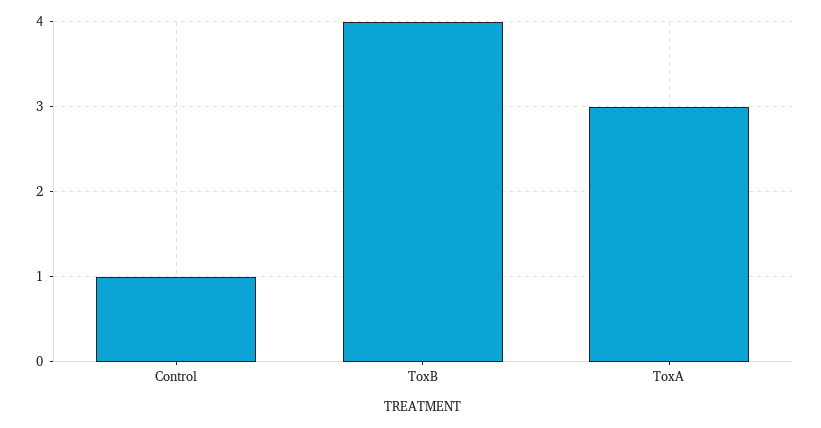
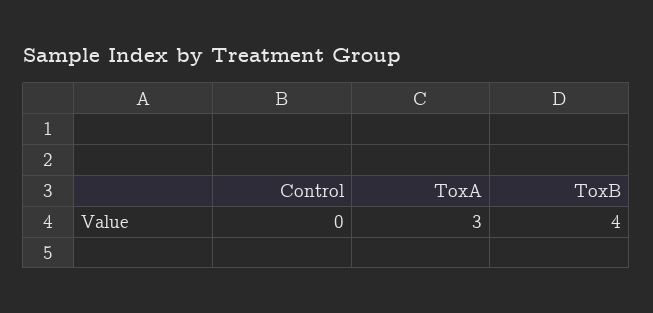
Control: 1 -> 0

